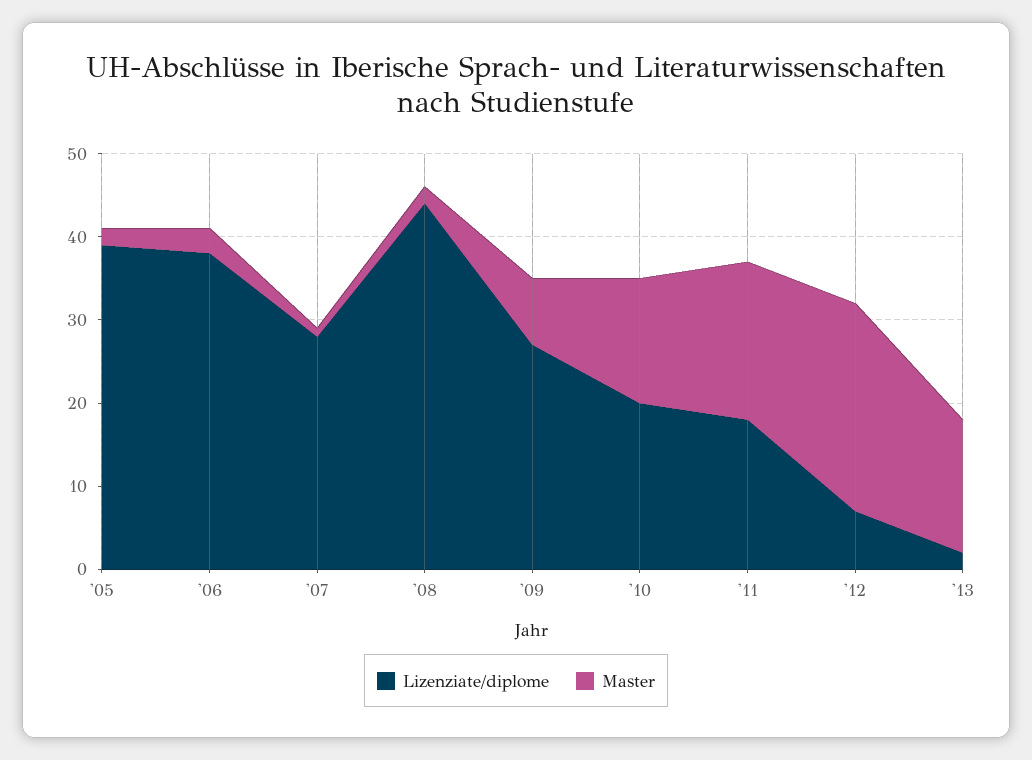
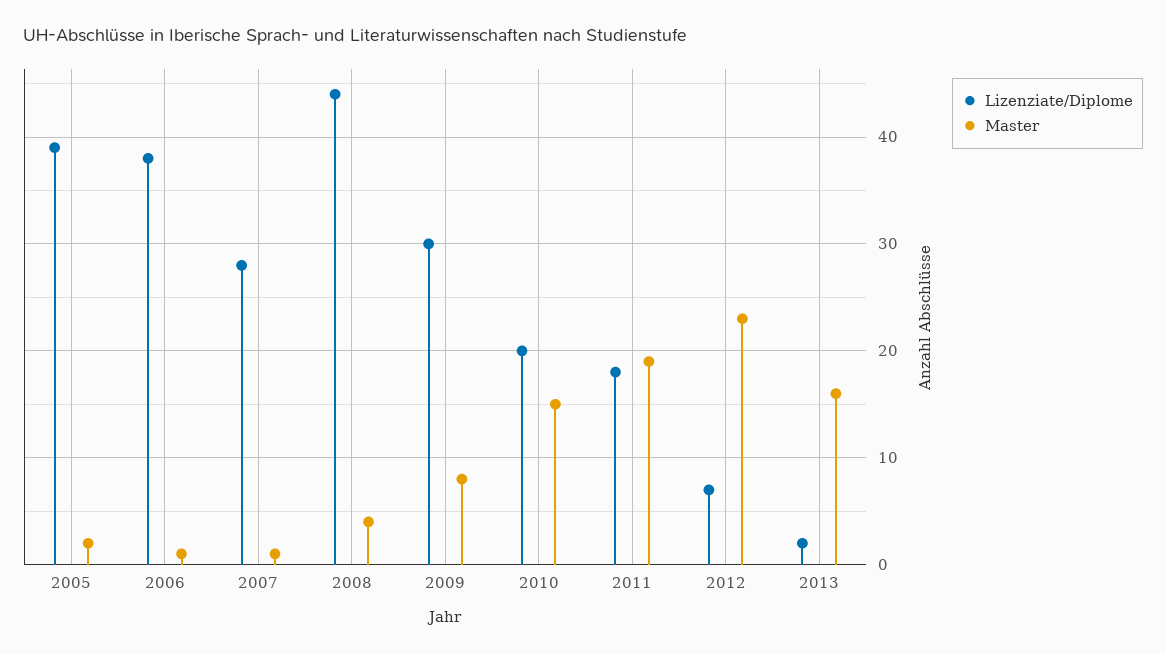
Master, '06: 3 -> 1
Master, '08: 2 -> 4
Lizenziate/diplome, '09: 27 -> 30
Master, '12: 25 -> 23

